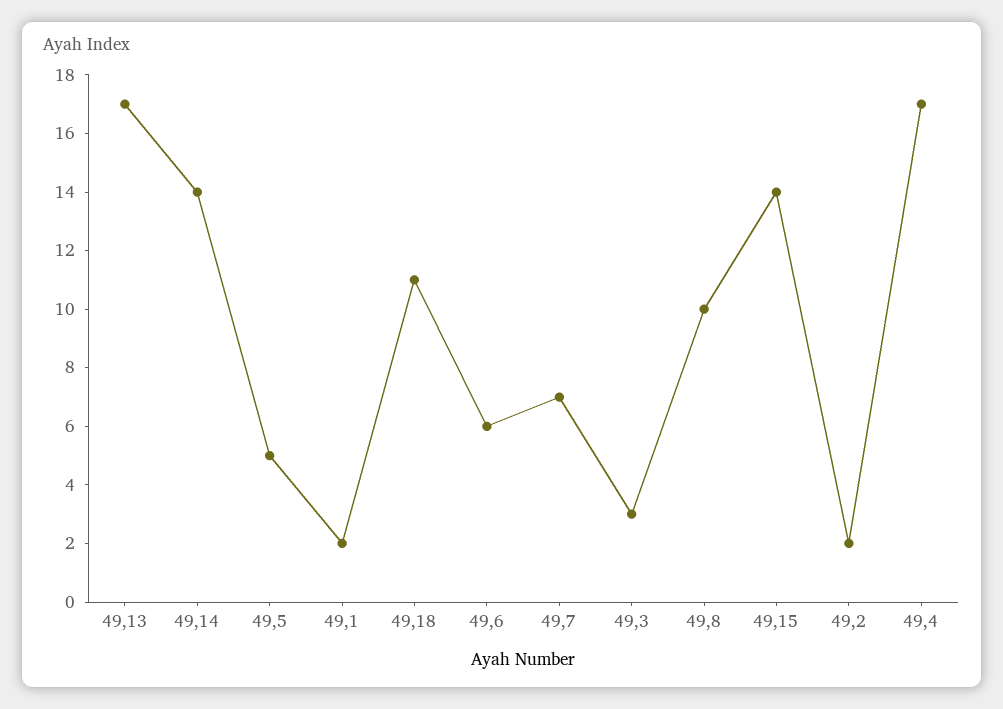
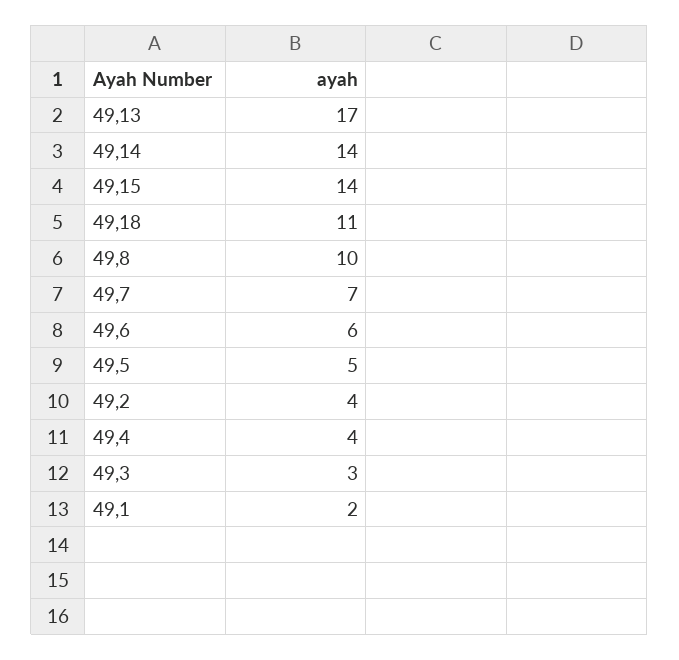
49,2: 2 -> 4
49,4: 17 -> 4

